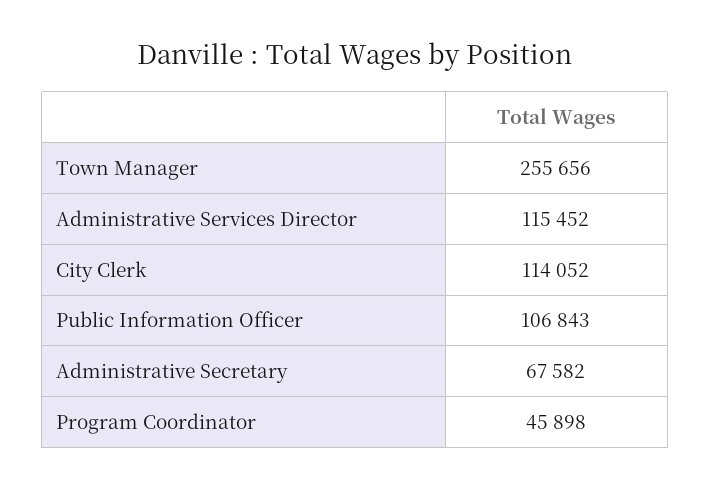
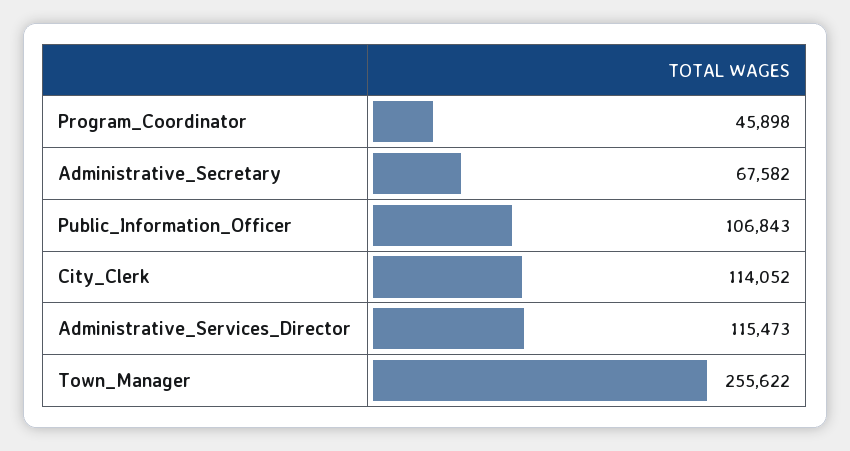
Town Manager: 255656 -> 255622
Administrative Services Director: 115452 -> 115473

